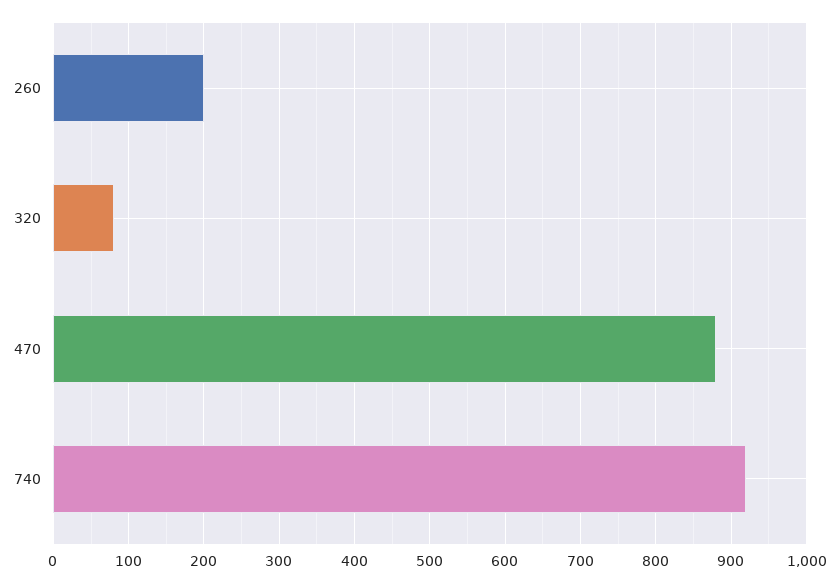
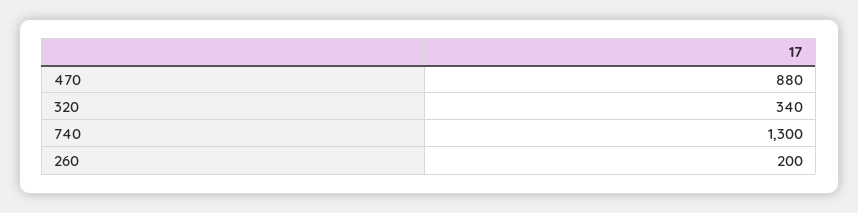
320: 80 -> 340
740: 920 -> 1300

